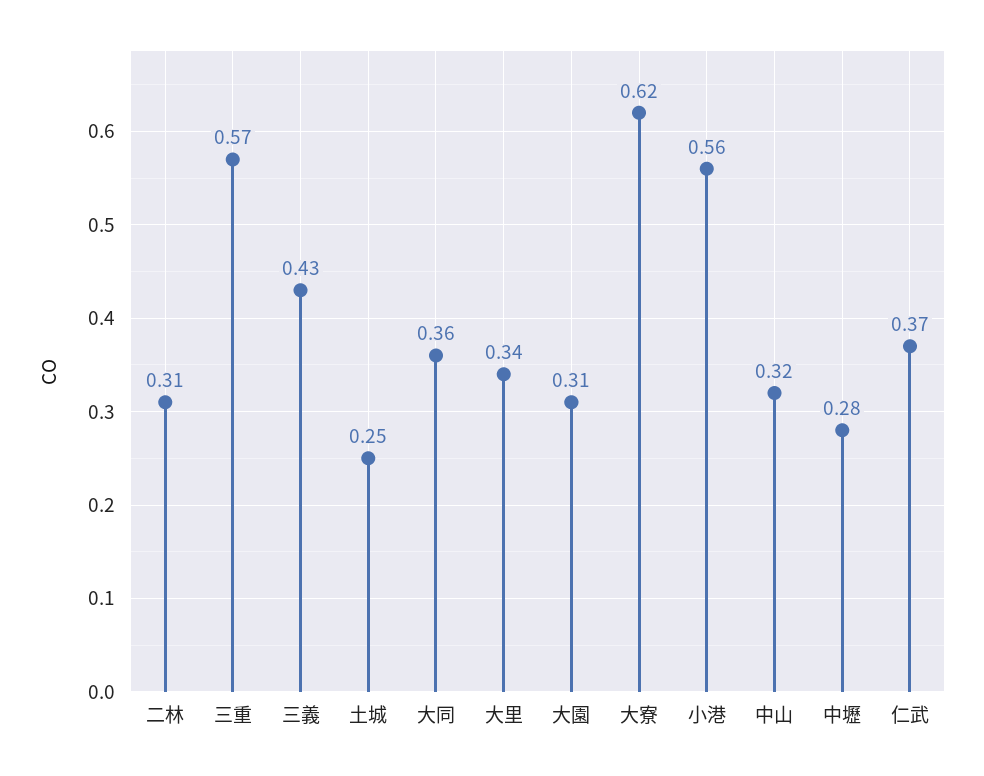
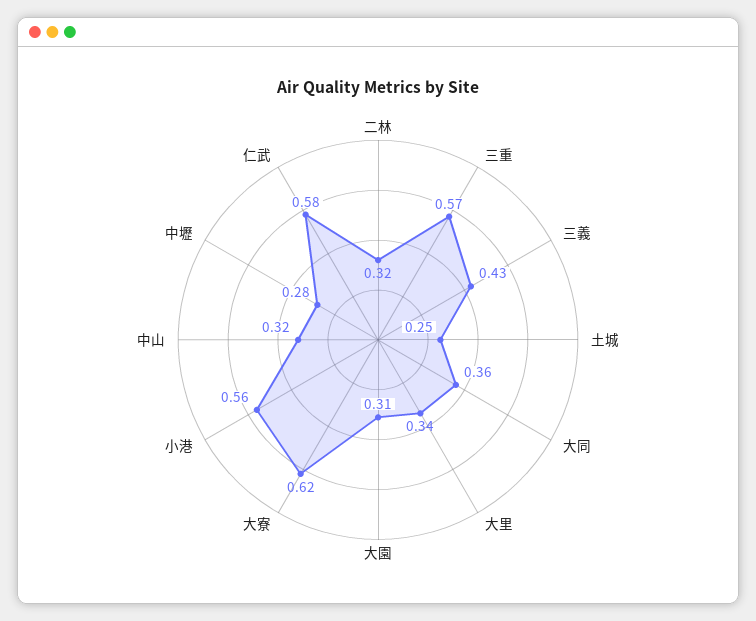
二林: 0.31 -> 0.32
仁武: 0.37 -> 0.58

